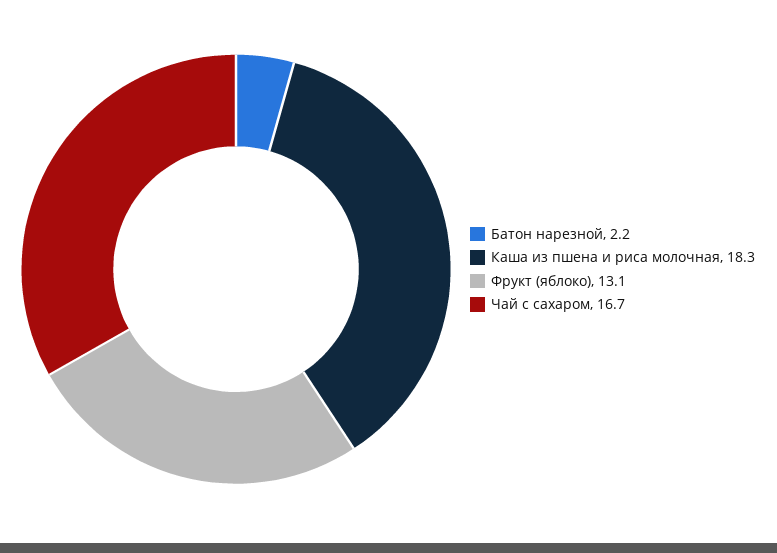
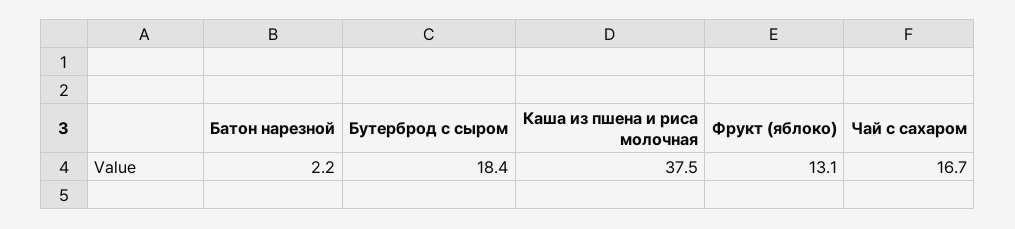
Каша из пшена и риса молочная: 18.3 -> 37.5
Бутерброд с сыром: none -> 18.4

